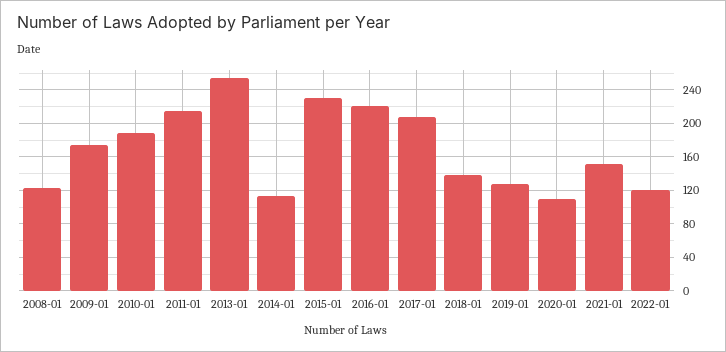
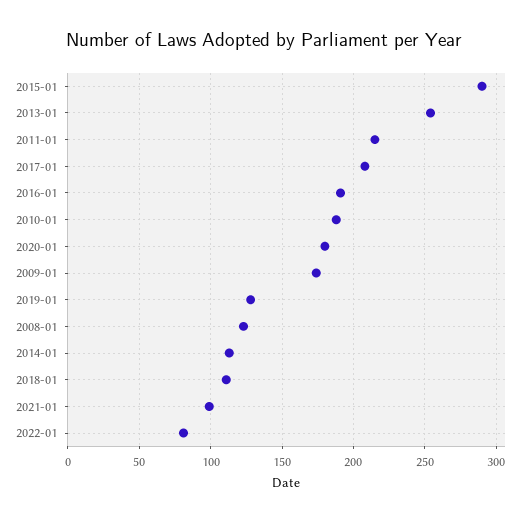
2015-01: 230 -> 290
2016-01: 220 -> 190
2018-01: 140 -> 110
2020-01: 110 -> 180
2021-01: 150 -> 100
2022-01: 120 -> 80

